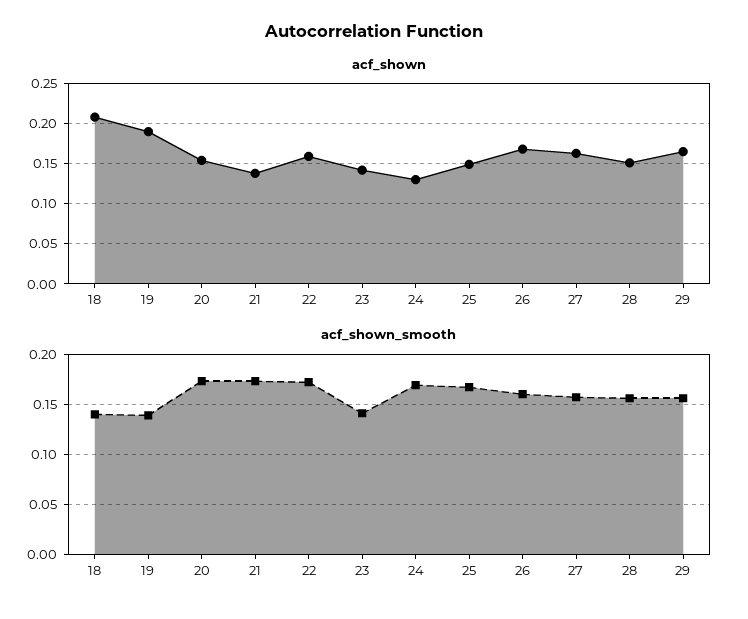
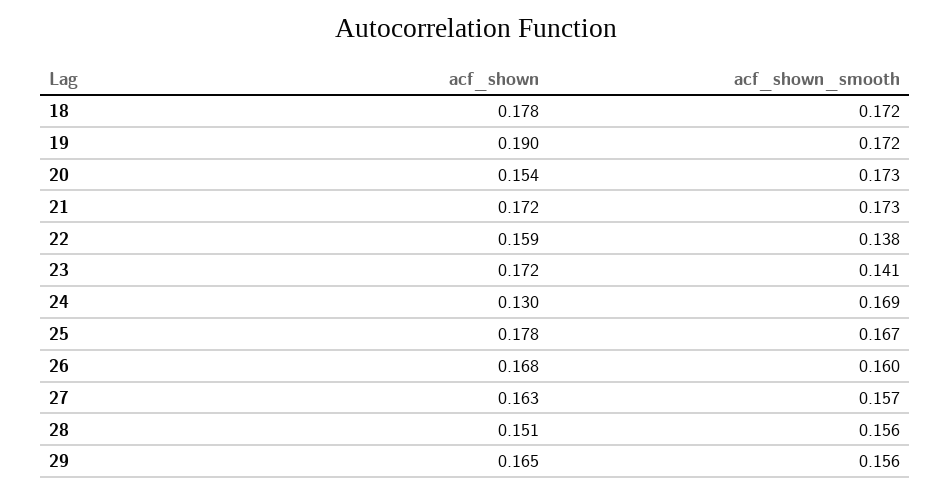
acf_shown, 18: 0.21 -> 0.178
acf_shown, 21: 0.14 -> 0.172
acf_shown, 23: 0.14 -> 0.172
acf_shown, 25: 0.15 -> 0.178
acf_shown_smooth, 18: 0.14 -> 0.172
acf_shown_smooth, 19: 0.14 -> 0.172
acf_shown_smooth, 22: 0.17 -> 0.138

